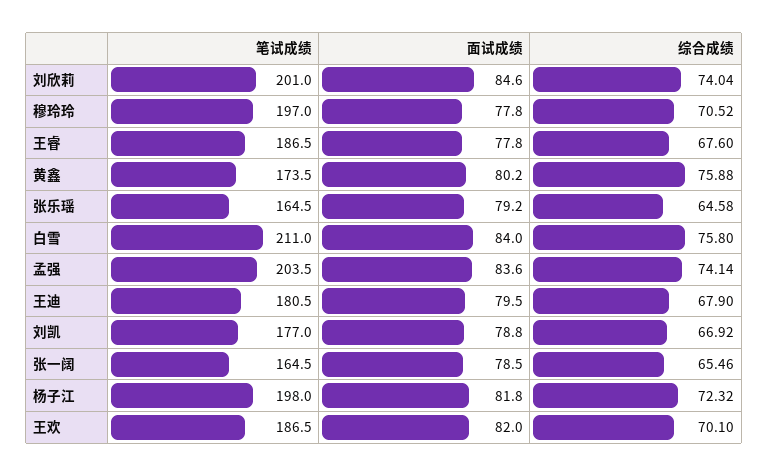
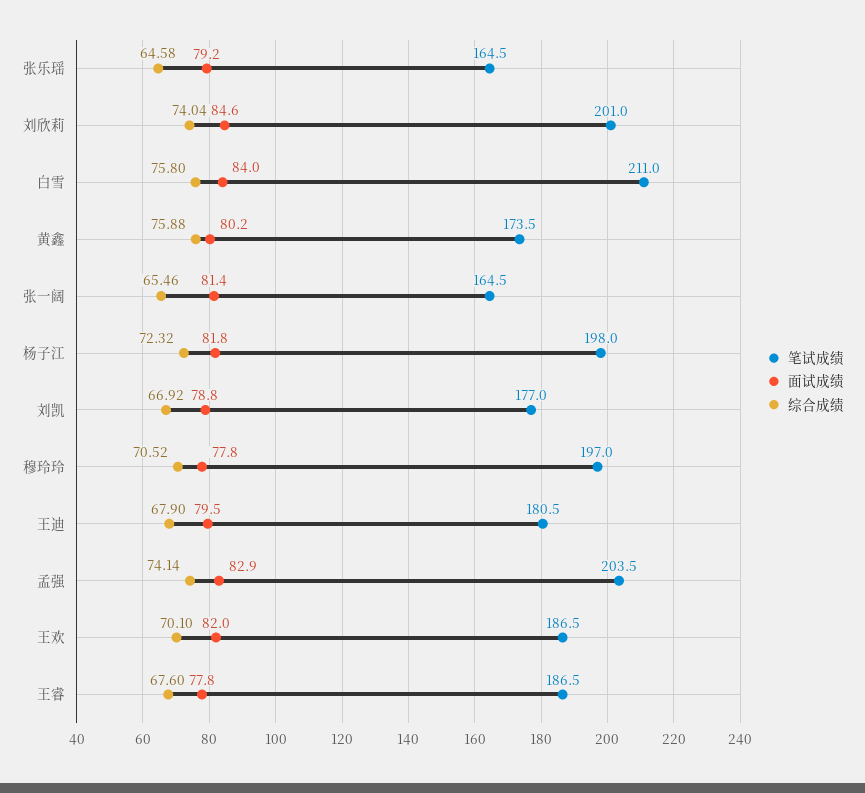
面试成绩, 孟强: 83.6 -> 82.9
面试成绩, 张一阔: 78.5 -> 81.4

